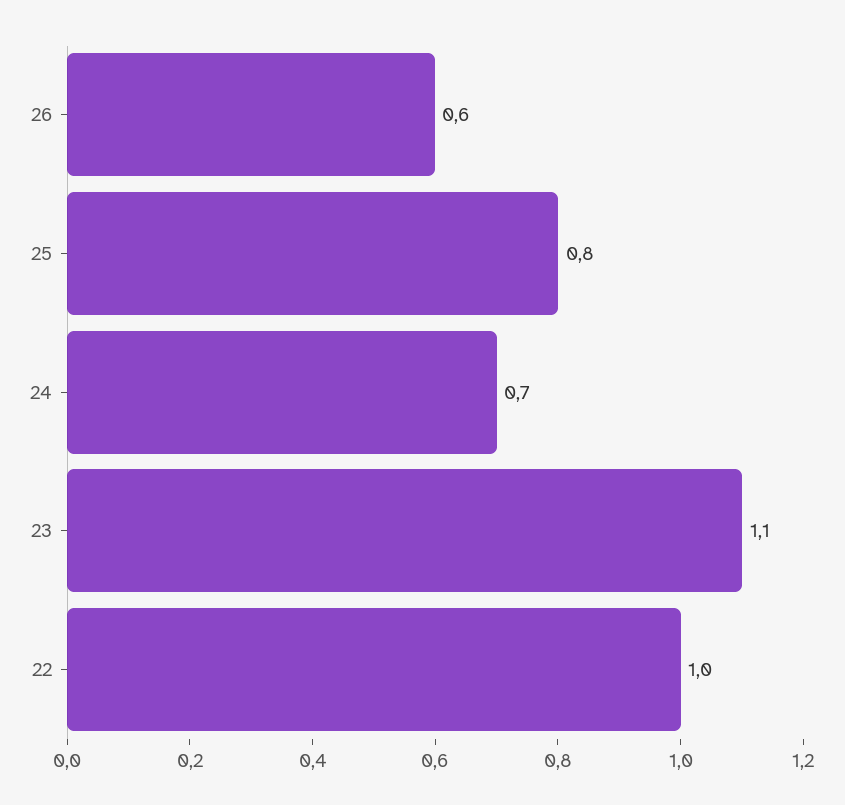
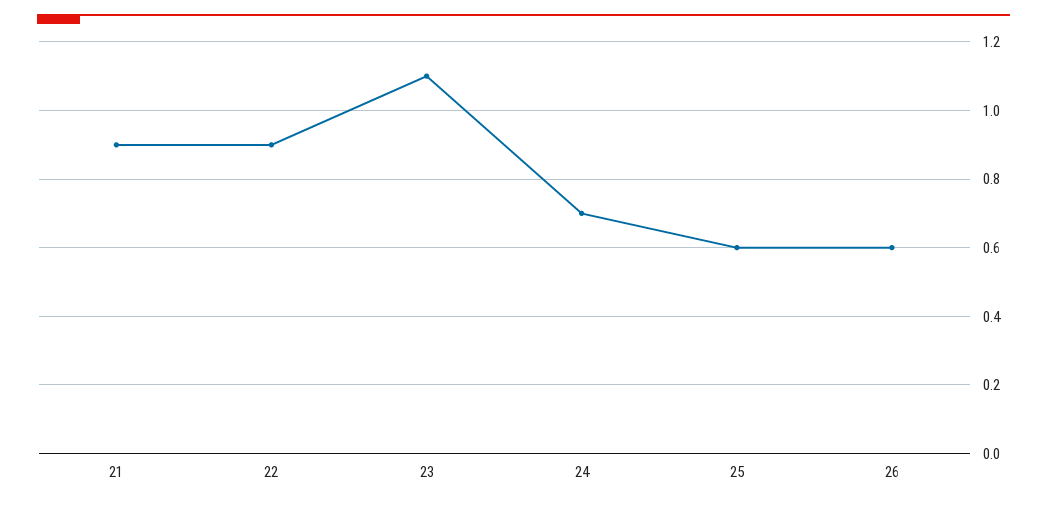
25: 0.8 -> 0.6
22: 1 -> 0.9
21: none -> 0.9

